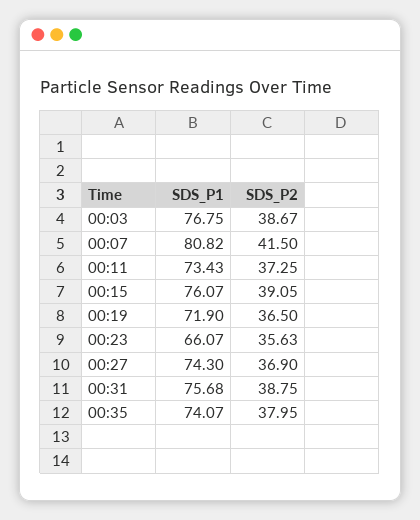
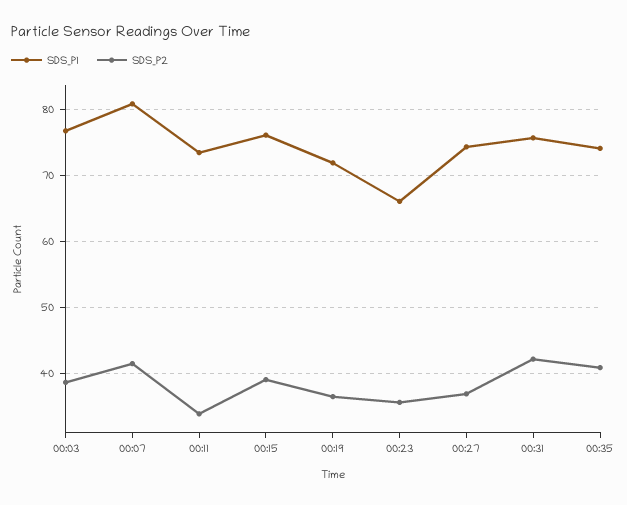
SDS_P2, 00:11: 37.25 -> 34
SDS_P2, 00:31: 38.75 -> 42
SDS_P2, 00:35: 37.95 -> 41

